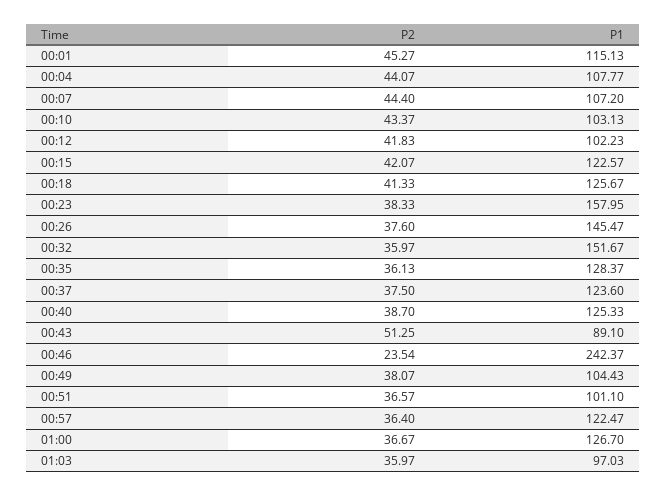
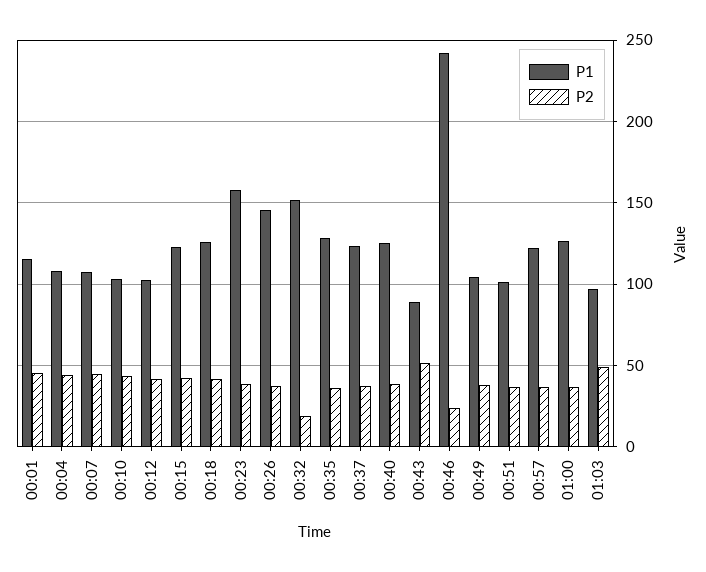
P2, 00:32: 35.97 -> 20
P2, 01:03: 35.97 -> 50

